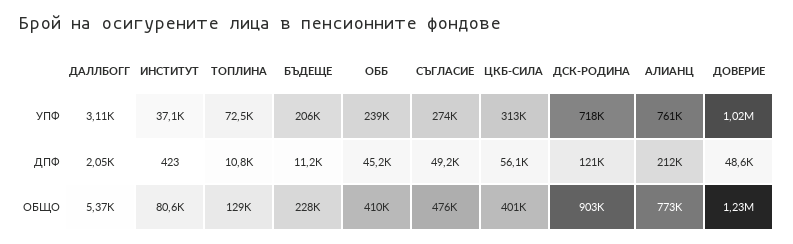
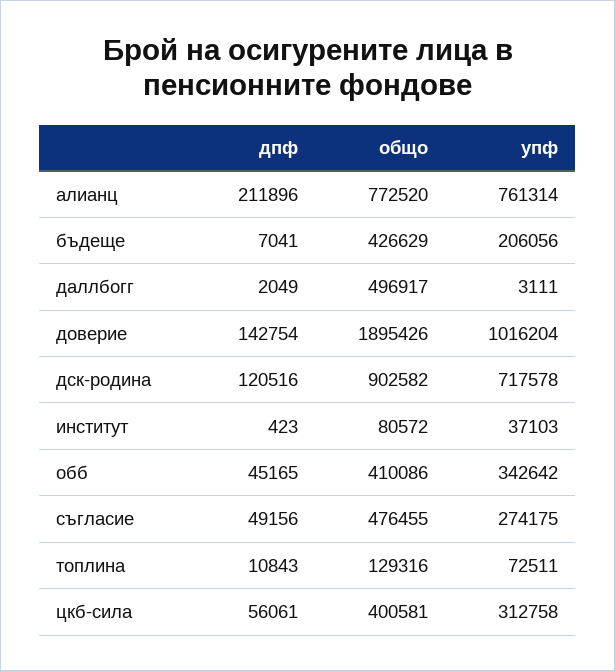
ОББ, УПФ: 239000 -> 342642
БЪДЕЩЕ, ДПФ: 11200 -> 7041
ДОВЕРИЕ, ДПФ: 48600 -> 142754
ДАЛЛБОГГ, ОБЩО: 5370 -> 496917
БЪДЕЩЕ, ОБЩО: 228000 -> 426629
ДОВЕРИЕ, ОБЩО: 1230000 -> 1895426

